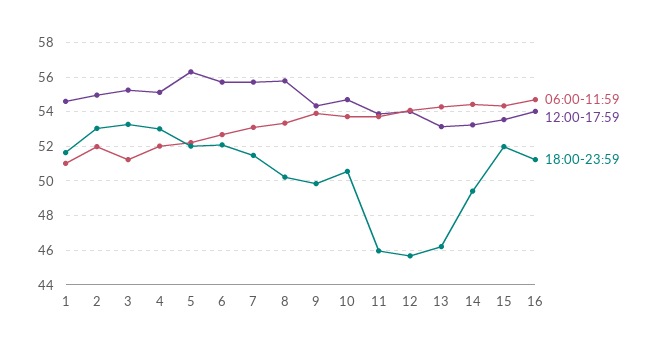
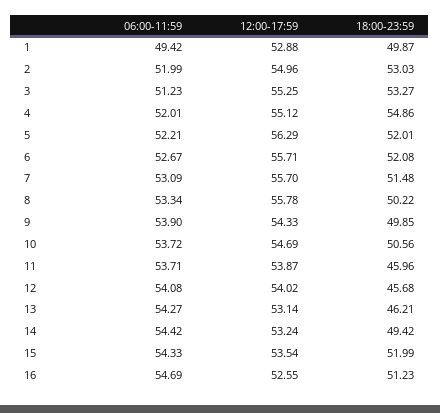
06:00-11:59, 1: 51 -> 49.42
12:00-17:59, 1: 54.5 -> 52.88
18:00-23:59, 1: 51.5 -> 49.87
18:00-23:59, 4: 53 -> 54.86
12:00-17:59, 16: 54 -> 52.55

